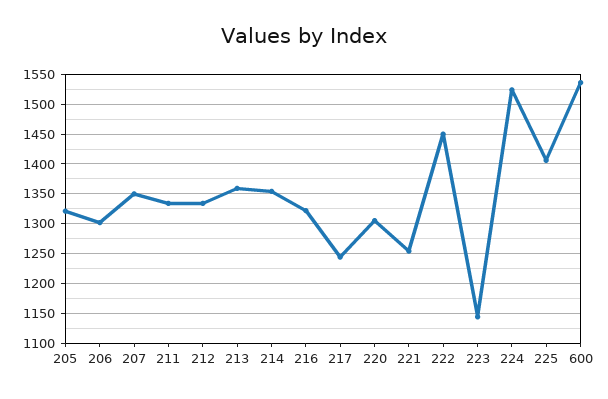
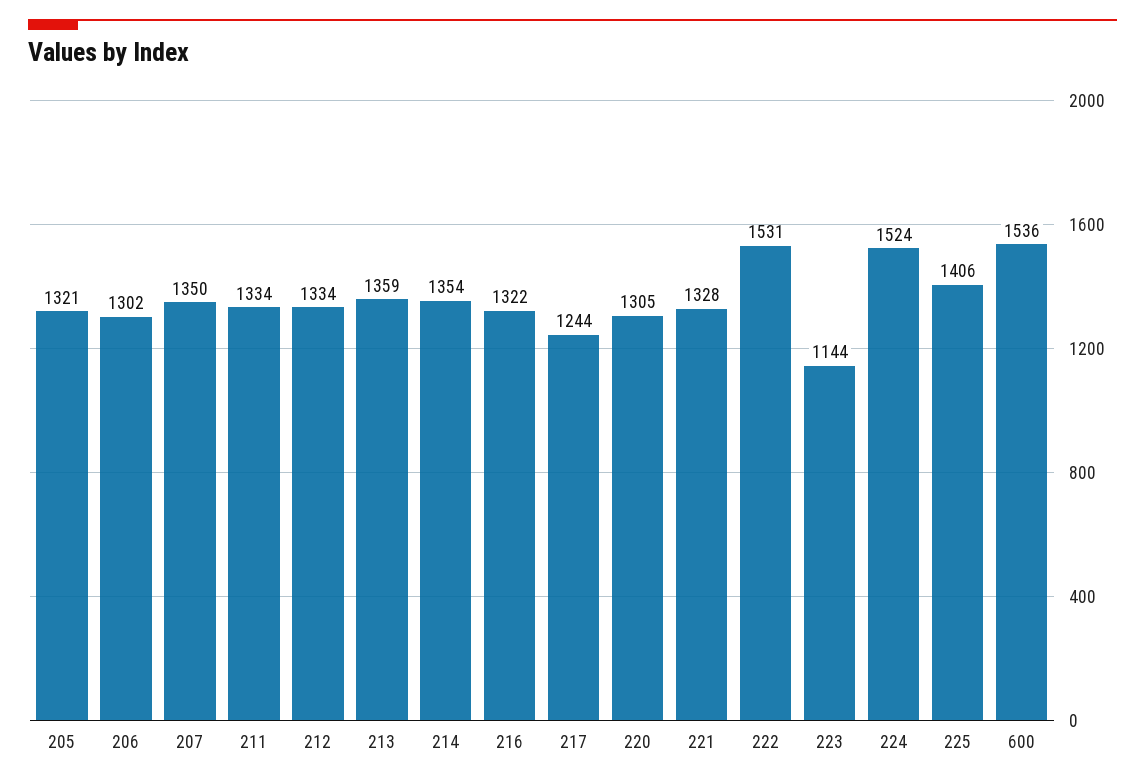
221: 1250 -> 1328
222: 1450 -> 1531

